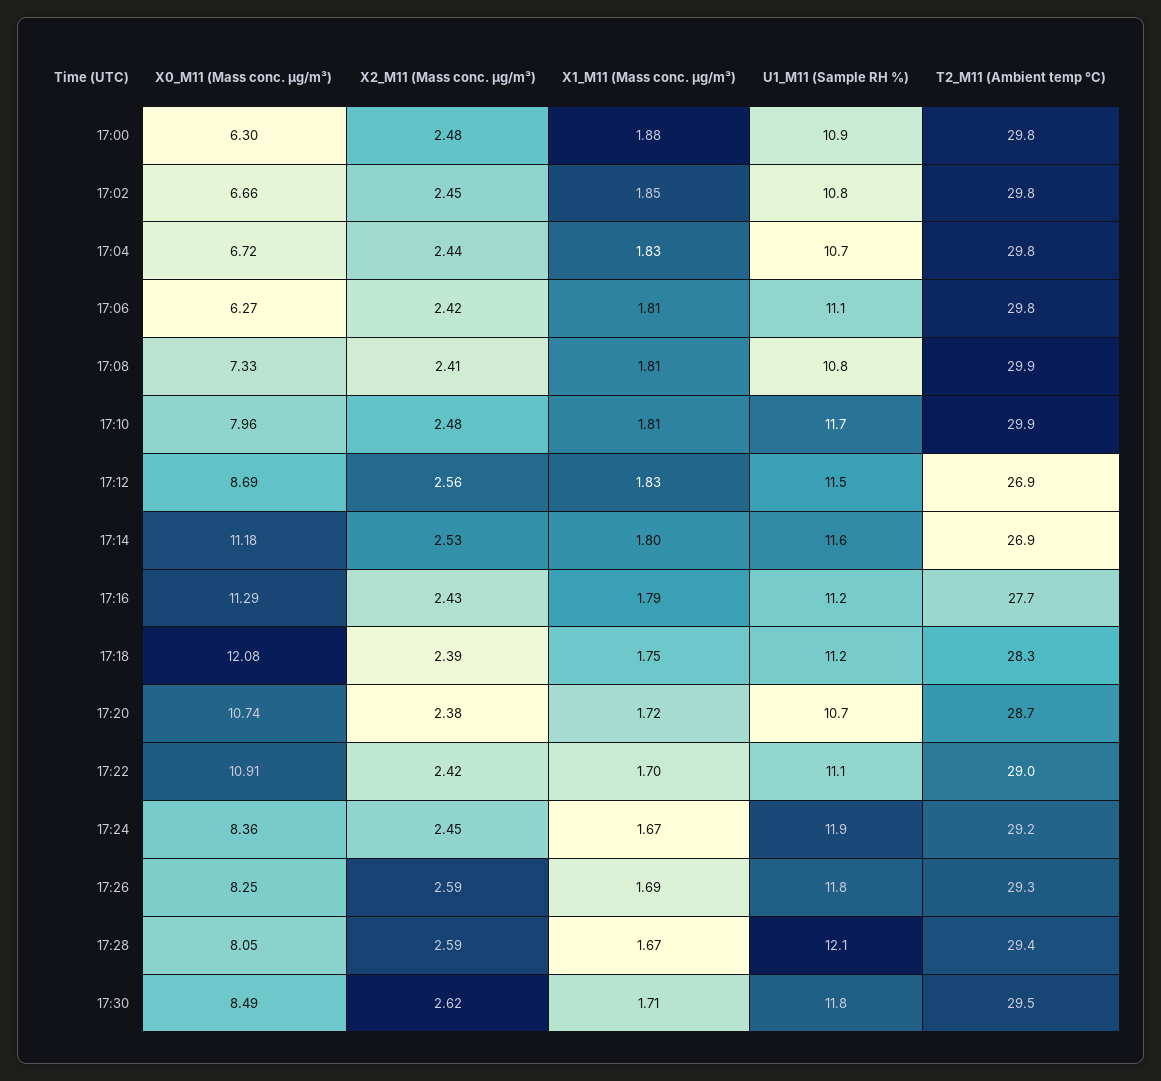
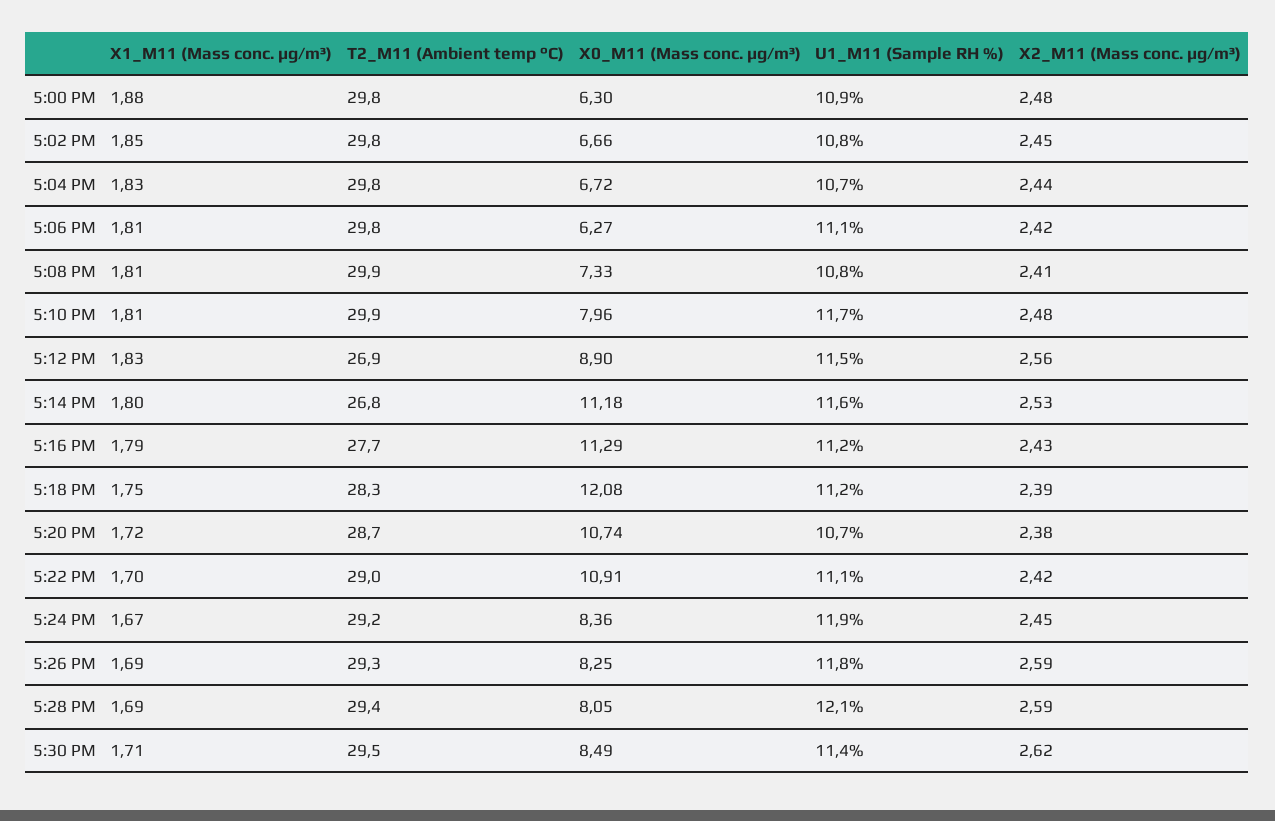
X0_M11 (Mass conc. μg/m³), 17:12: 8.69 -> 8.9
T2_M11 (Ambient temp °C), 17:14: 26.9 -> 26.8
X1_M11 (Mass conc. μg/m³), 17:28: 1.67 -> 1.69
U1_M11 (Sample RH %), 17:30: 11.8 -> 11.4

